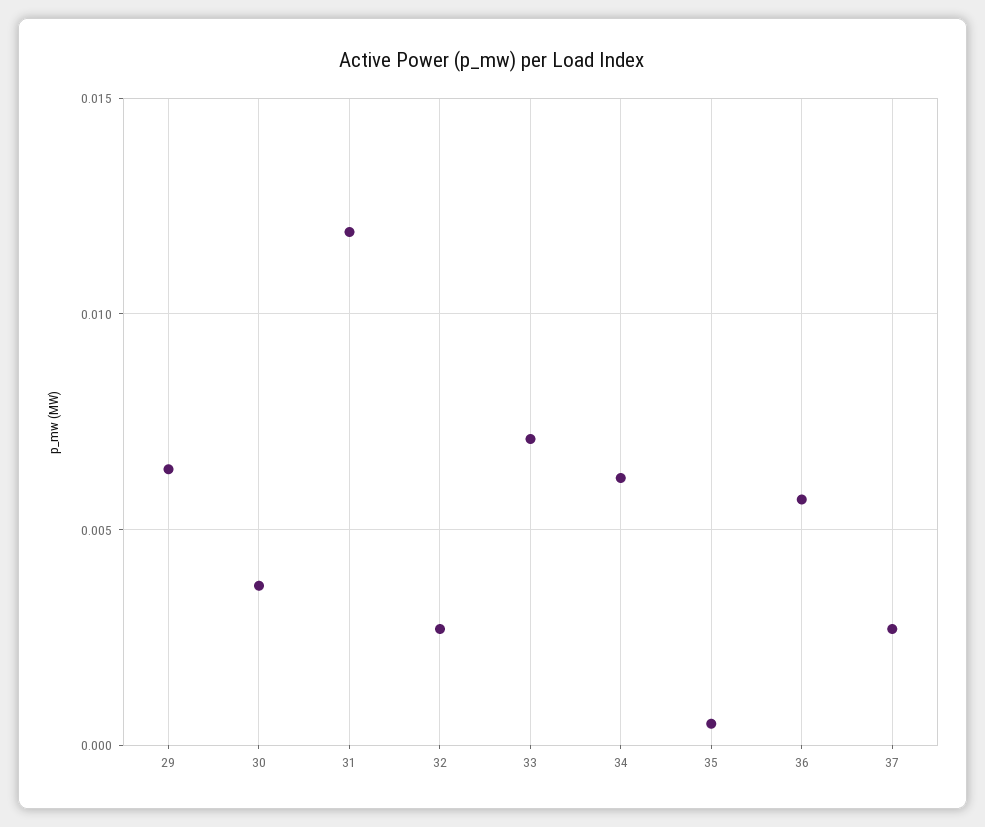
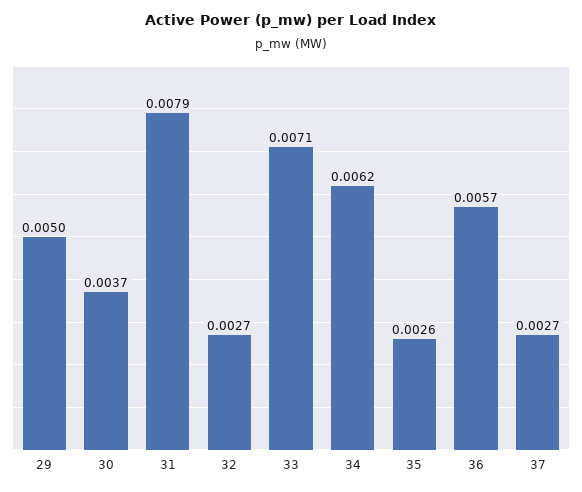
29: 0.0065 -> 0.005
31: 0.012 -> 0.0079
35: 0.0005 -> 0.0026

